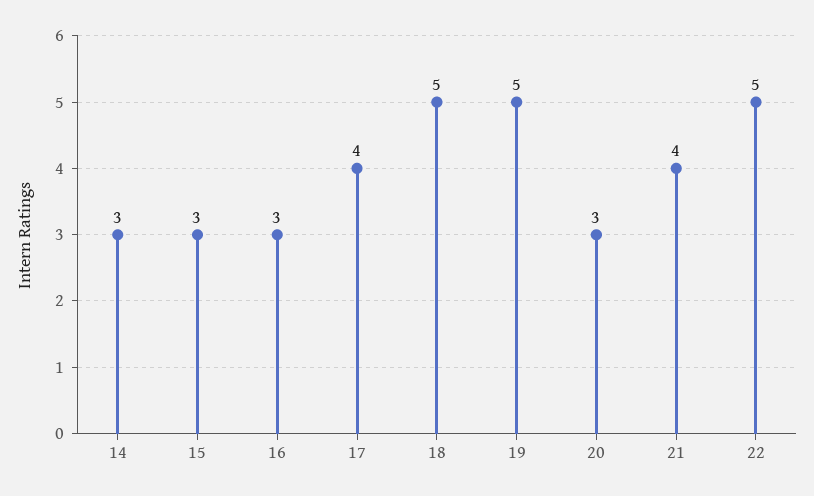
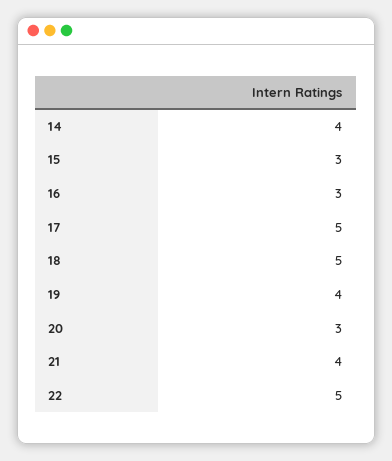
14: 3 -> 4
17: 4 -> 5
19: 5 -> 4

